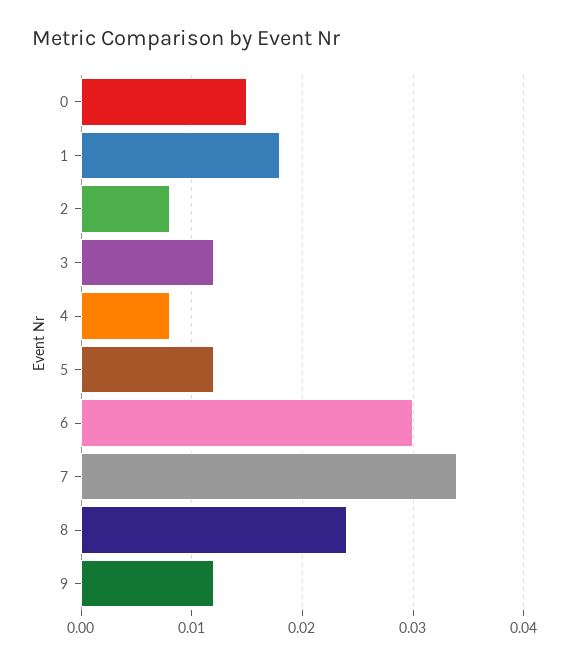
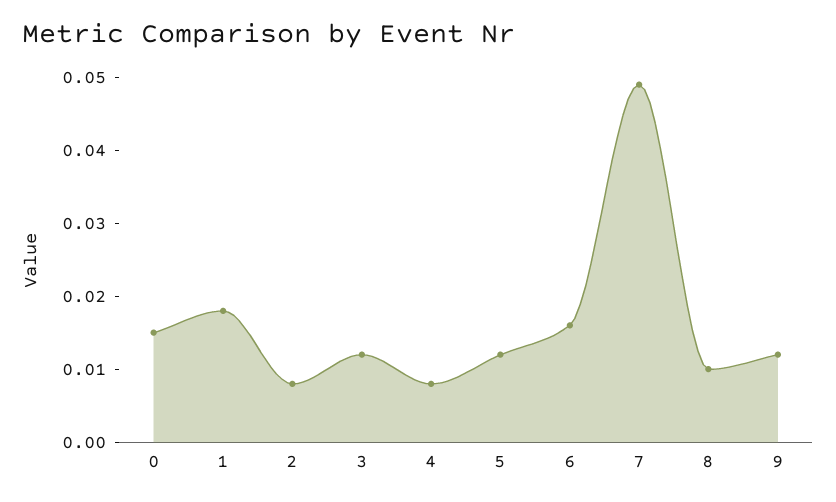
6: 0.03 -> 0.015
7: 0.034 -> 0.05
8: 0.024 -> 0.01

